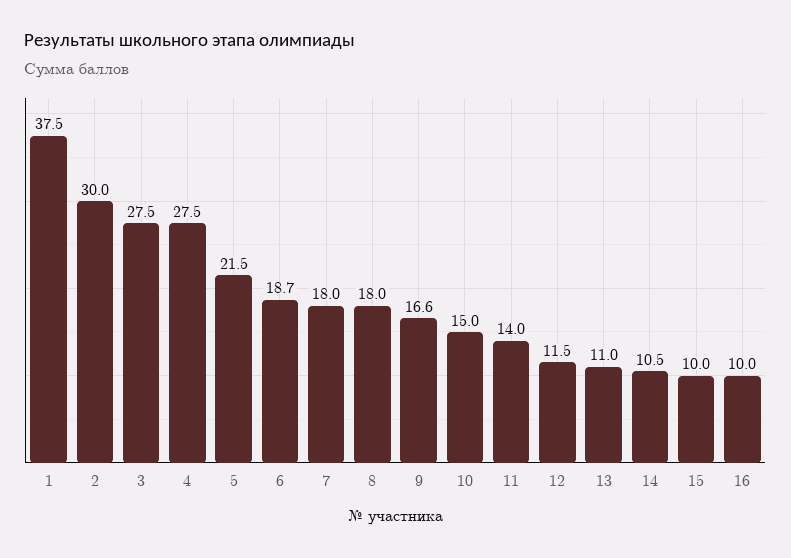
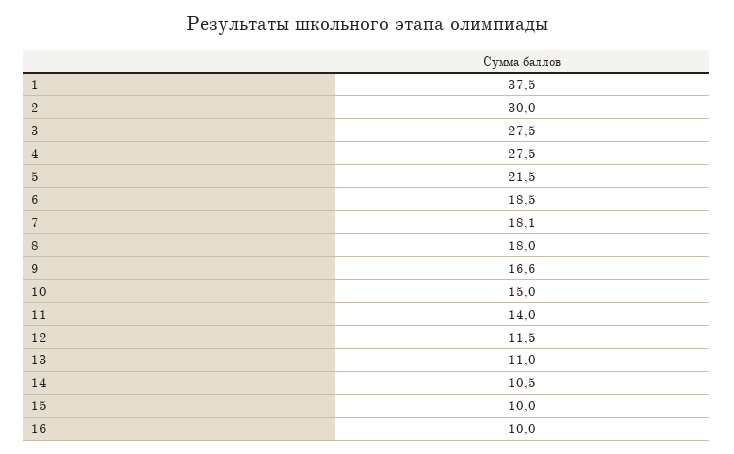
6: 18.7 -> 18.5
7: 18 -> 18.1

